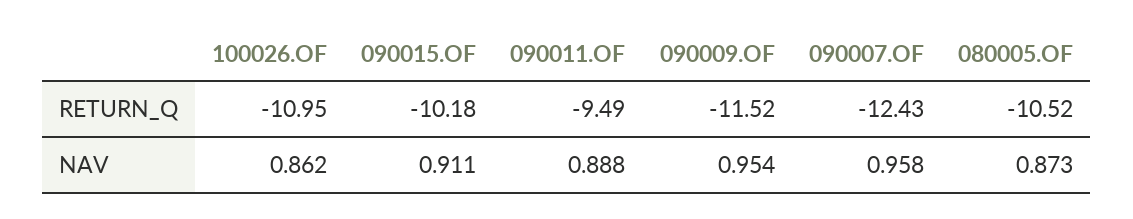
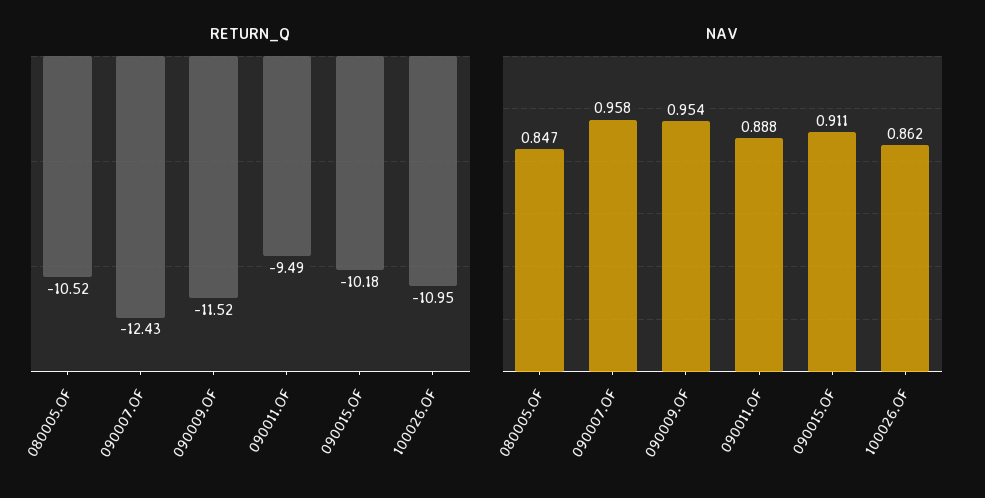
NAV, 080005.OF: 0.873 -> 0.847

